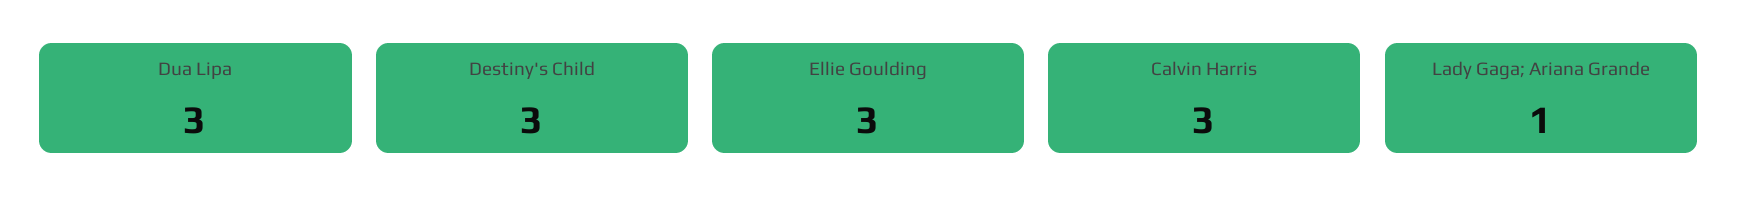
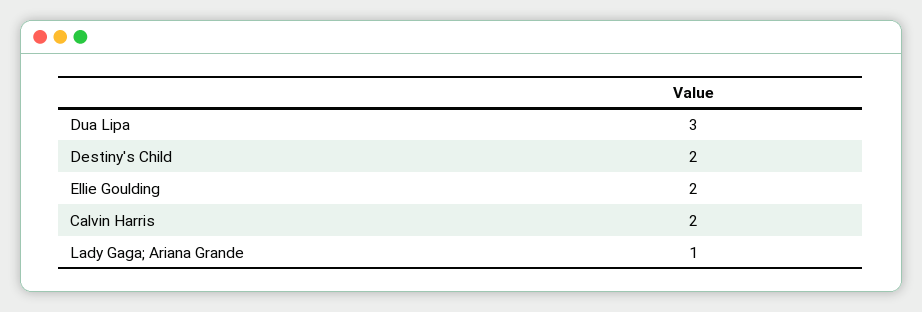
Destiny's Child: 3 -> 2
Ellie Goulding: 3 -> 2
Calvin Harris: 3 -> 2

